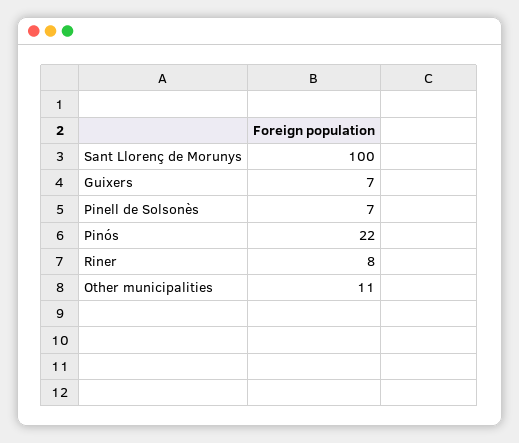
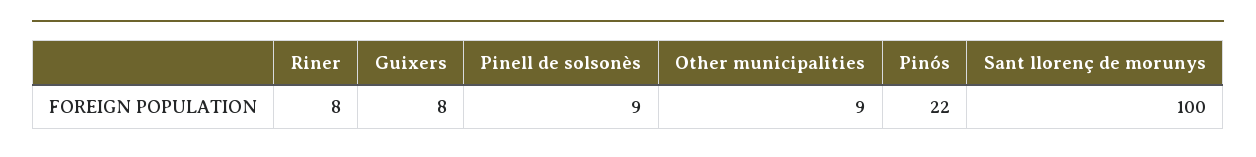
Guixers: 7 -> 8
Pinell de Solsonès: 7 -> 9
Other municipalities: 11 -> 9

